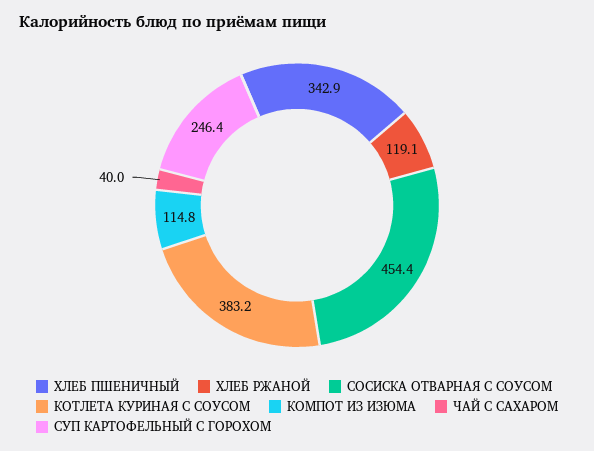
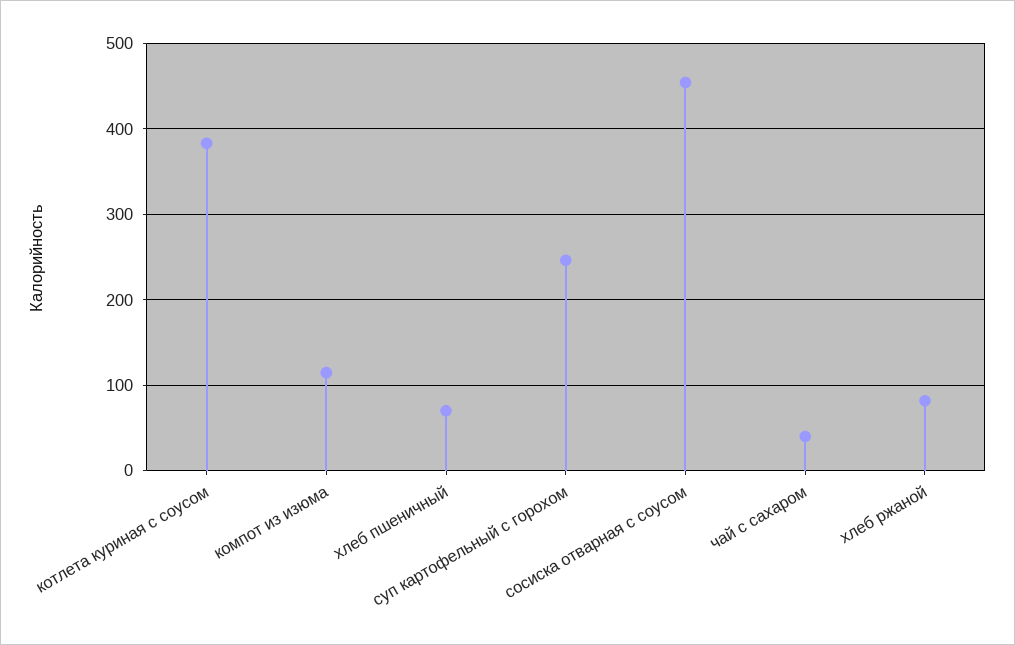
ХЛЕБ ПШЕНИЧНЫЙ: 342.9 -> 70
ХЛЕБ РЖАНОЙ: 119.1 -> 80

